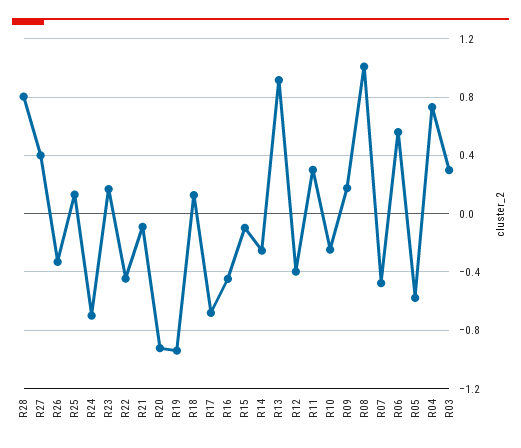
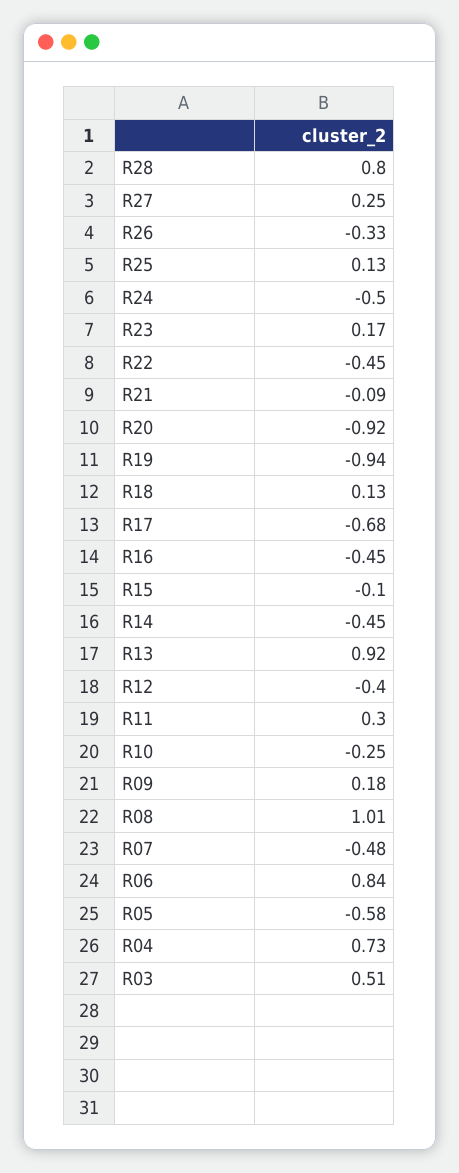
R27: 0.4 -> 0.25
R24: -0.7 -> -0.5
R14: -0.25 -> -0.45
R06: 0.55 -> 0.84
R03: 0.3 -> 0.51

